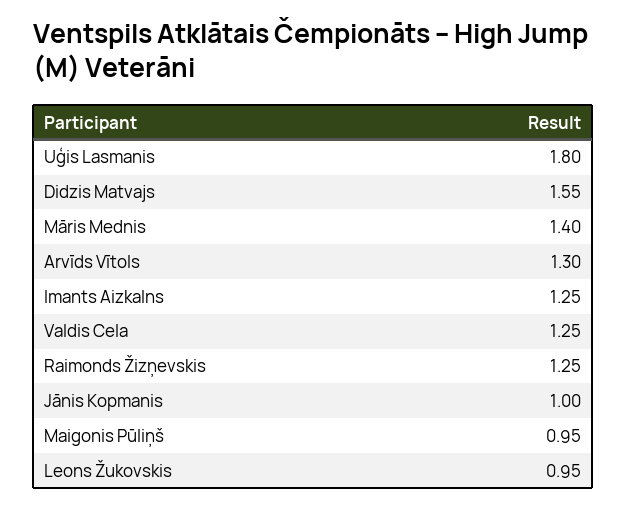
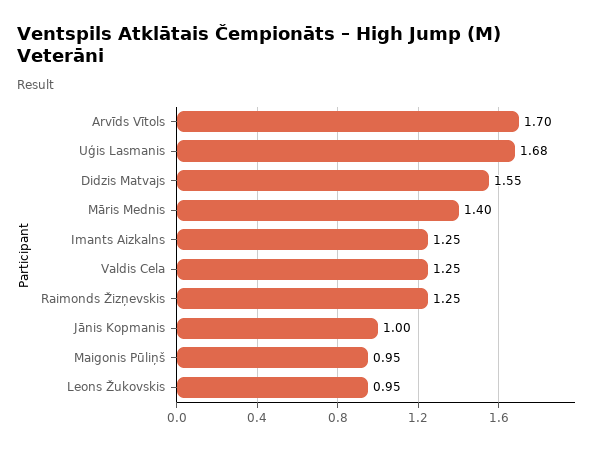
Uģis Lasmanis: 1.8 -> 1.68
Arvīds Vītols: 1.3 -> 1.7

